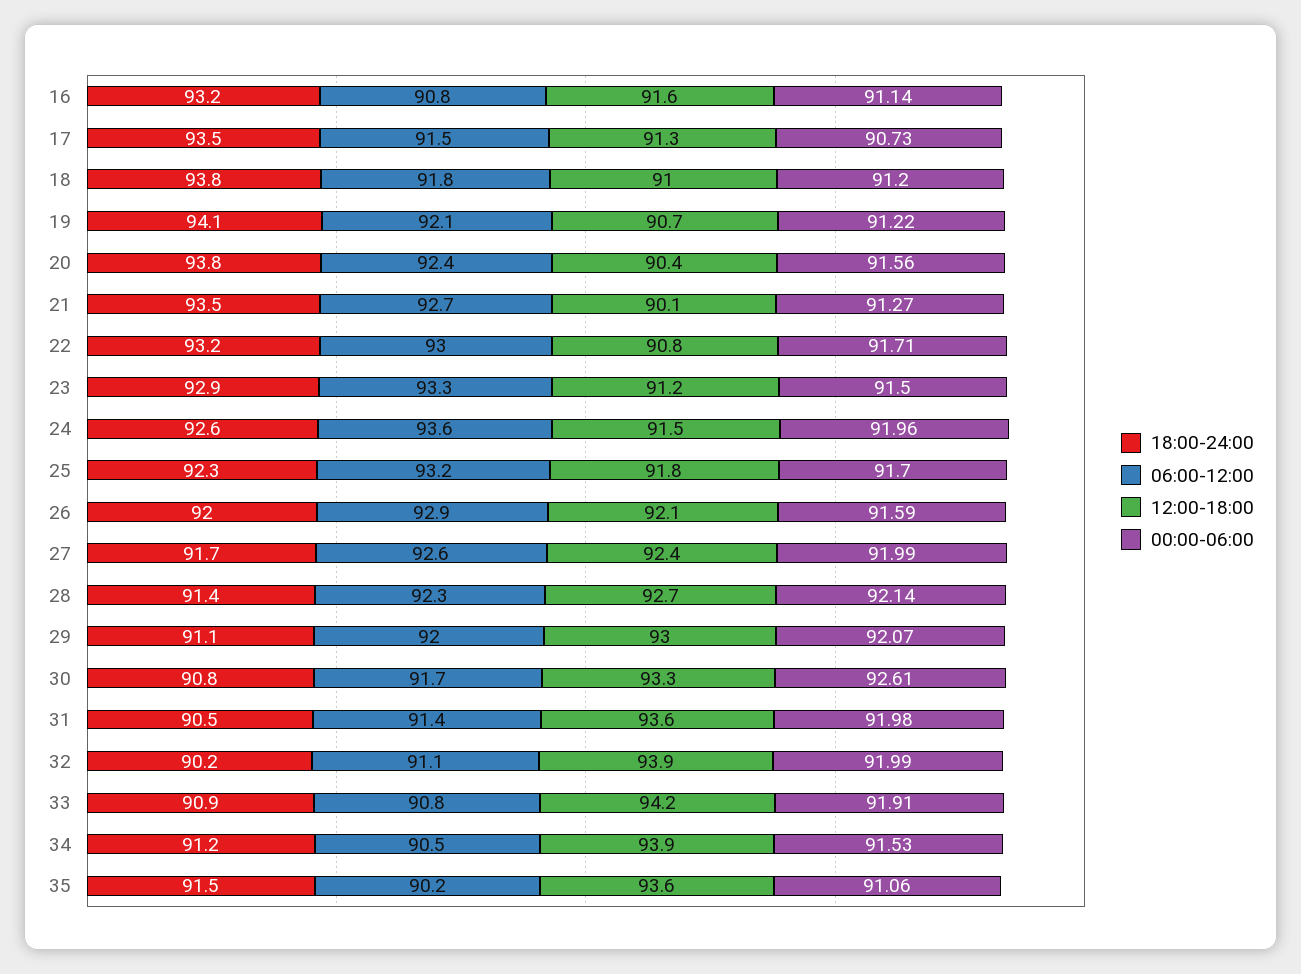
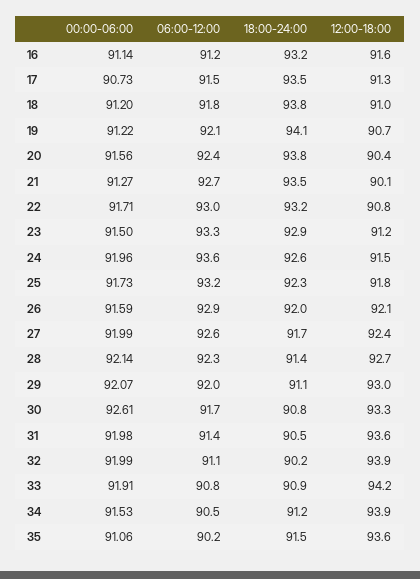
06:00-12:00, 16: 90.8 -> 91.2
00:00-06:00, 25: 91.7 -> 91.73

